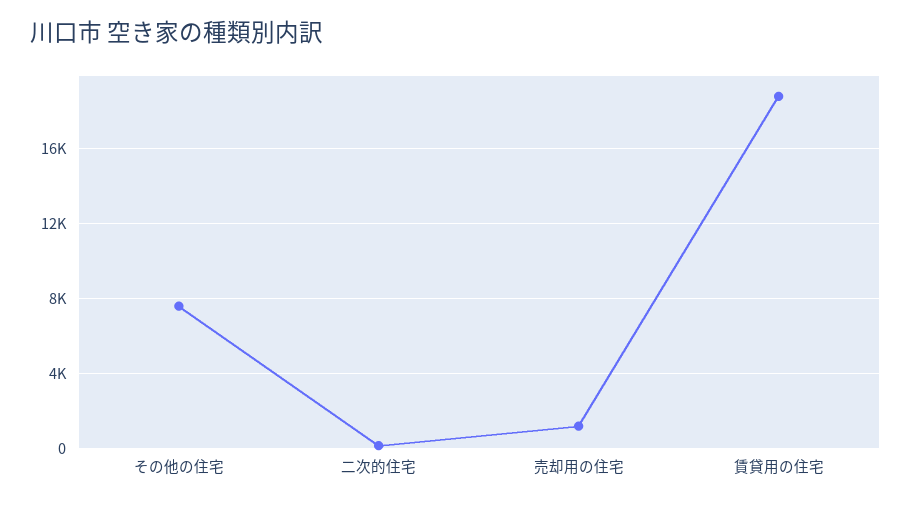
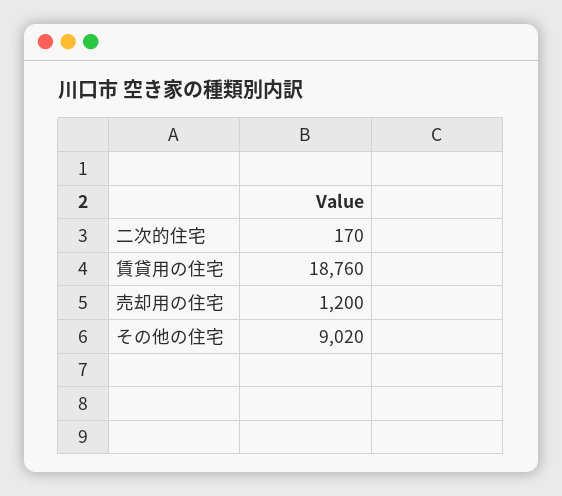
その他の住宅: 7500 -> 9020

